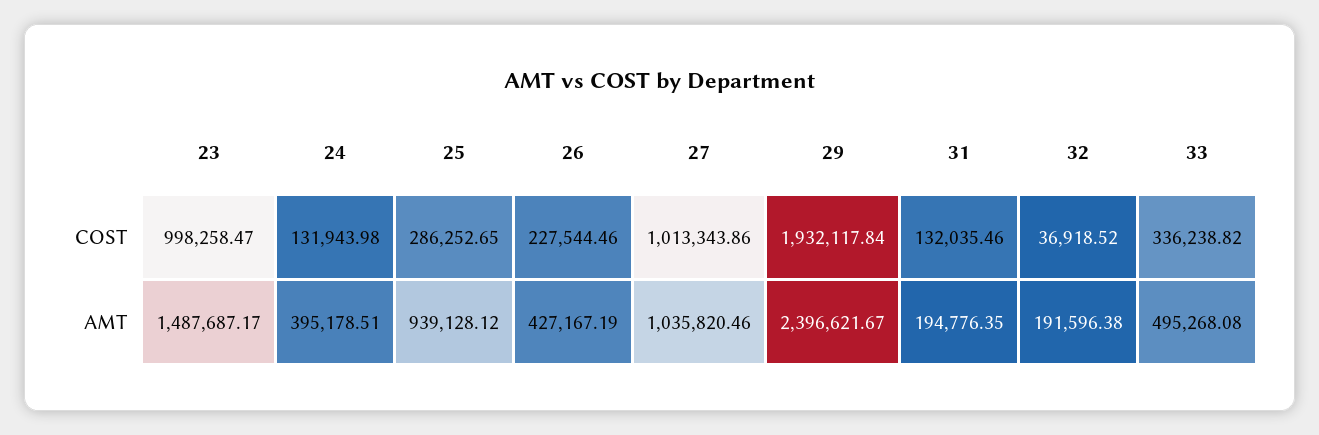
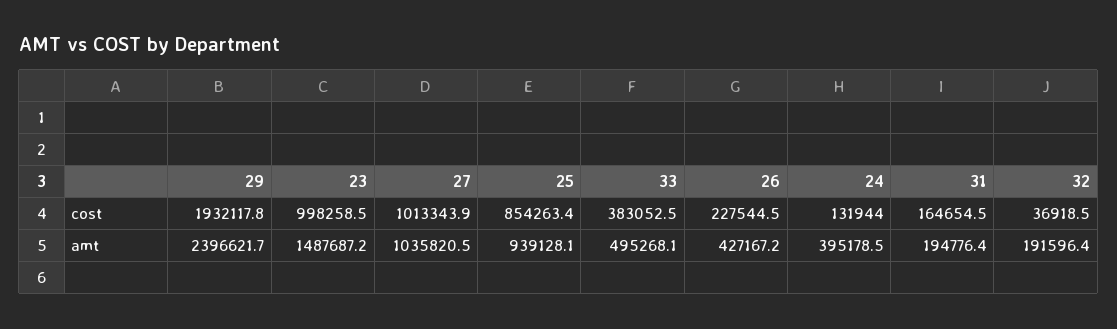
25, COST: 286252.65 -> 854263.4
31, COST: 132035.46 -> 164654.5
33, COST: 336238.82 -> 383052.5

